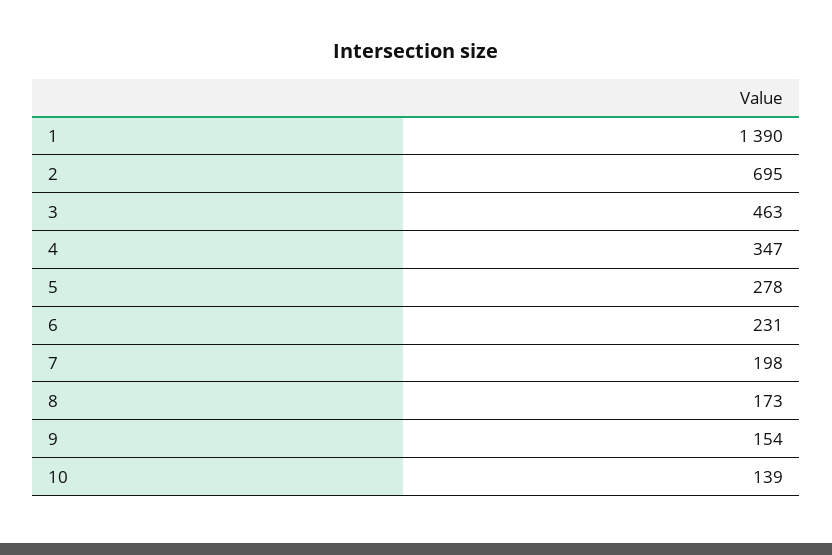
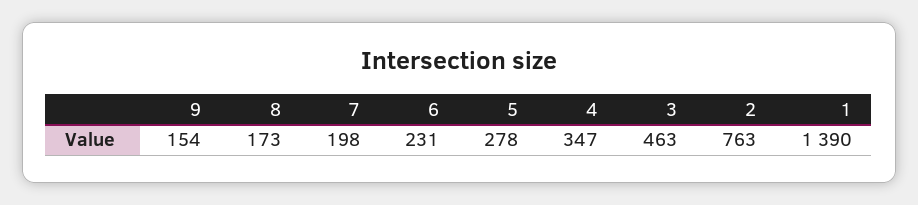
2: 695 -> 763
10: 139 -> none

